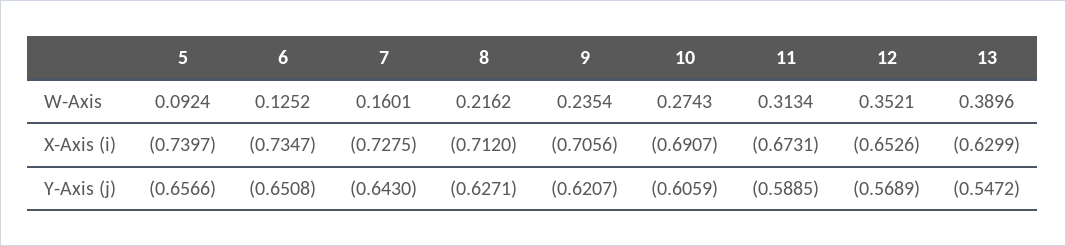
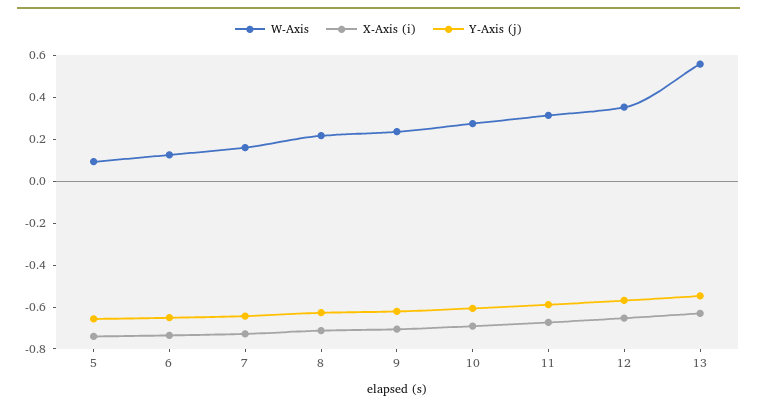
W-Axis, 13: 0.3896 -> 0.55

